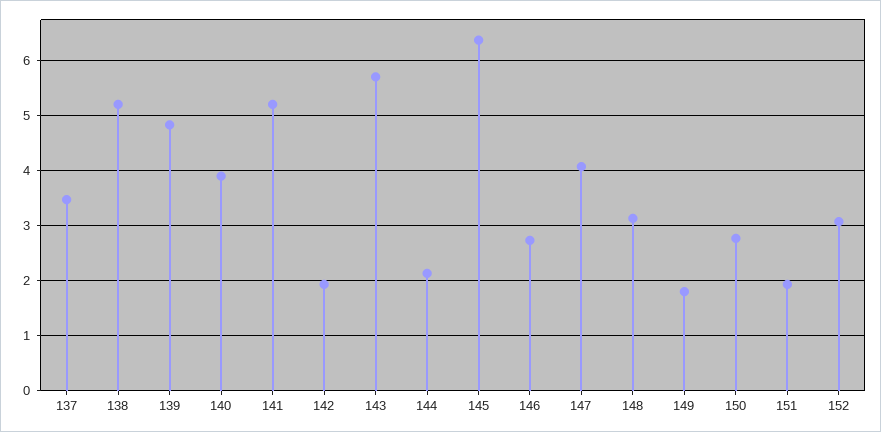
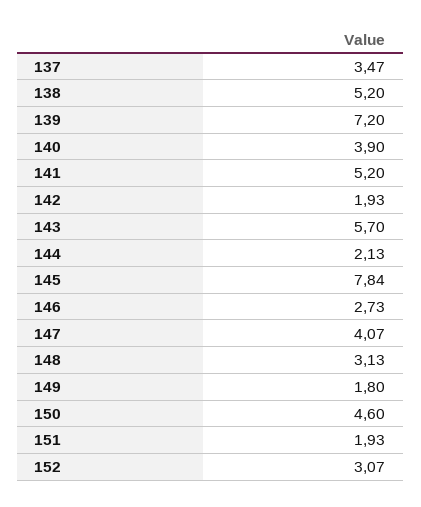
139: 4.8 -> 7.2
145: 6.4 -> 7.84
150: 2.8 -> 4.6

